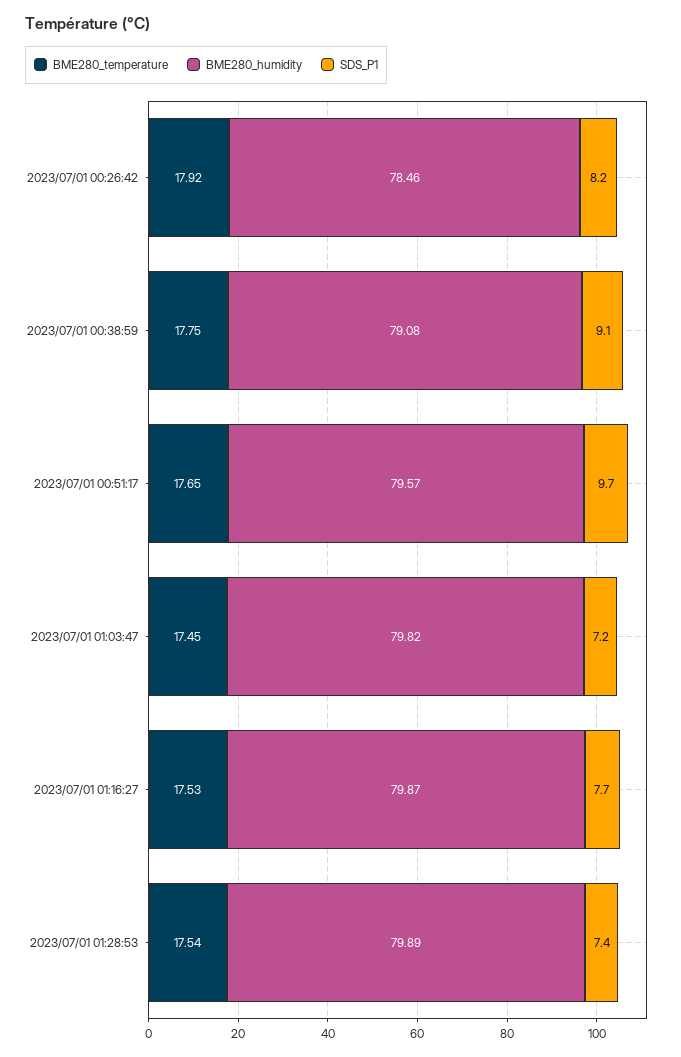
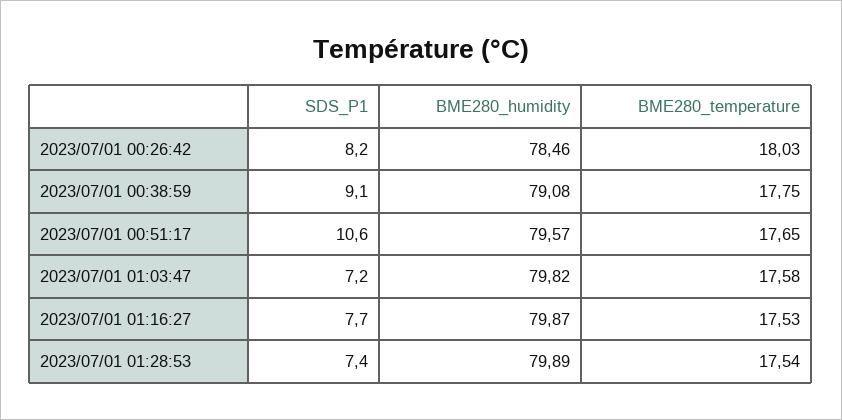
BME280_temperature, 2023/07/01 00:26:42: 17.92 -> 18.03
SDS_P1, 2023/07/01 00:51:17: 9.7 -> 10.6
BME280_temperature, 2023/07/01 01:03:47: 17.45 -> 17.58

